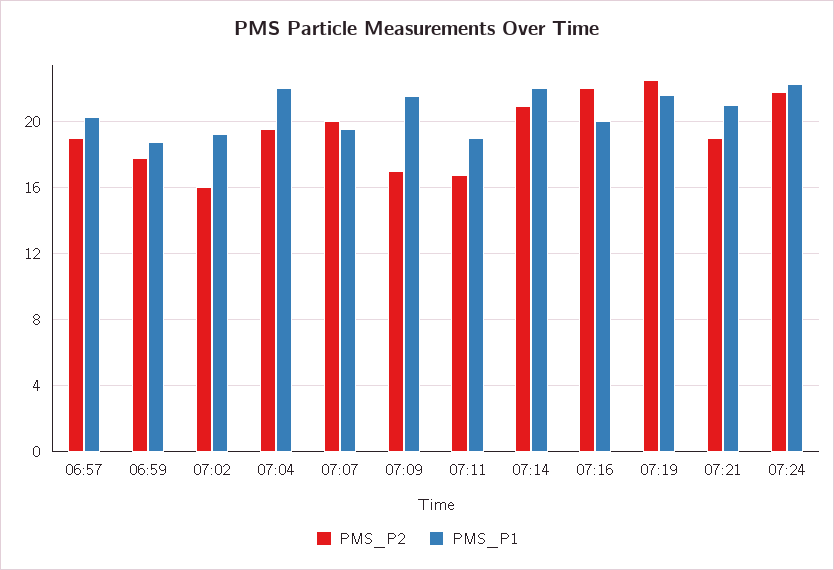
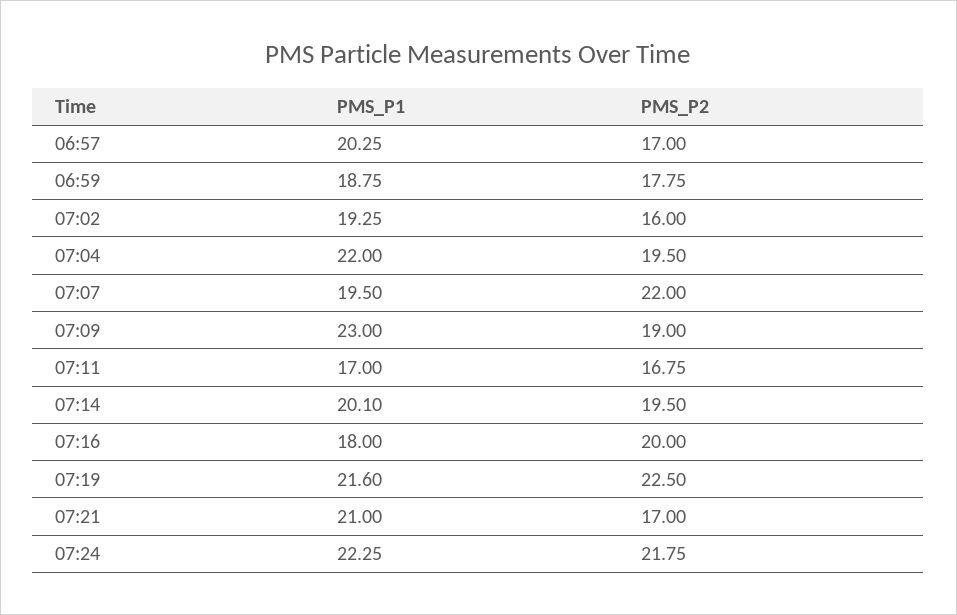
PMS_P2, 06:57: 19 -> 17
PMS_P2, 07:07: 20 -> 22
PMS_P2, 07:09: 17 -> 19
PMS_P1, 07:09: 21.5 -> 23
PMS_P1, 07:11: 19 -> 17
PMS_P2, 07:14: 21 -> 19.5
PMS_P1, 07:14: 22 -> 20.1
PMS_P2, 07:16: 22 -> 20
PMS_P1, 07:16: 20 -> 18
PMS_P2, 07:21: 19 -> 17

